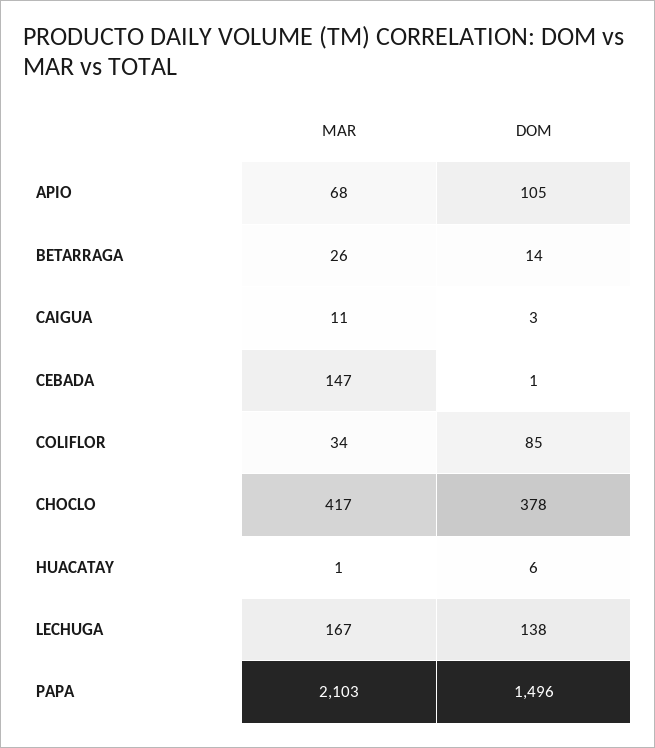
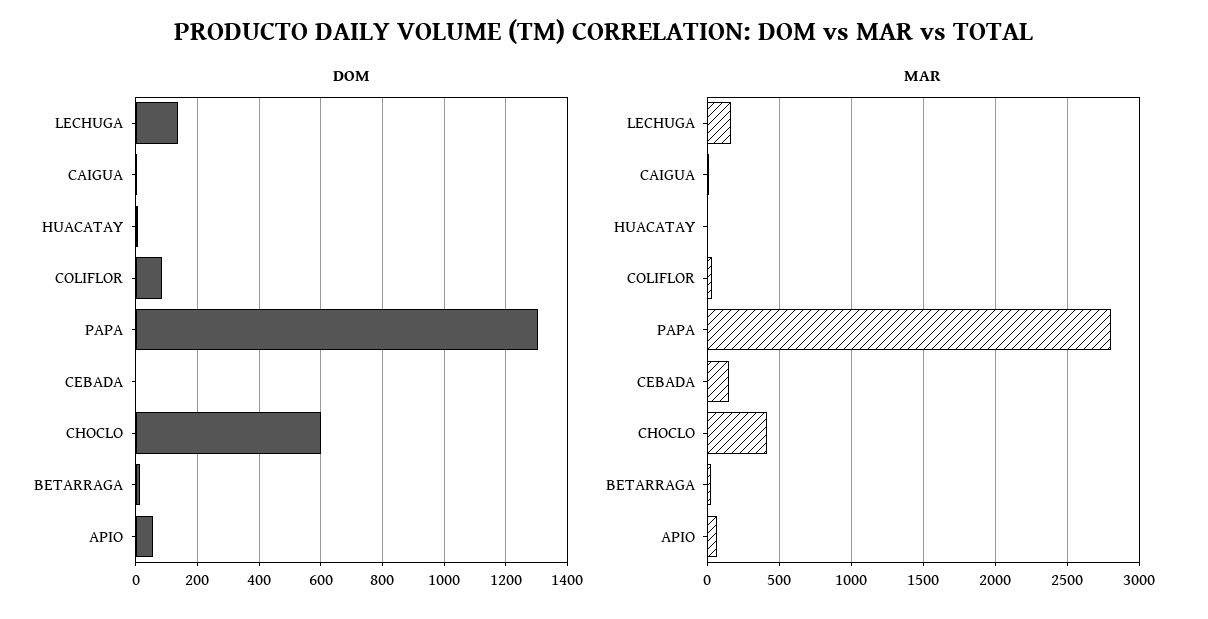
DOM, APIO: 105 -> 60
DOM, CHOCLO: 378 -> 600
MAR, PAPA: 2103 -> 2800
DOM, PAPA: 1496 -> 1300

